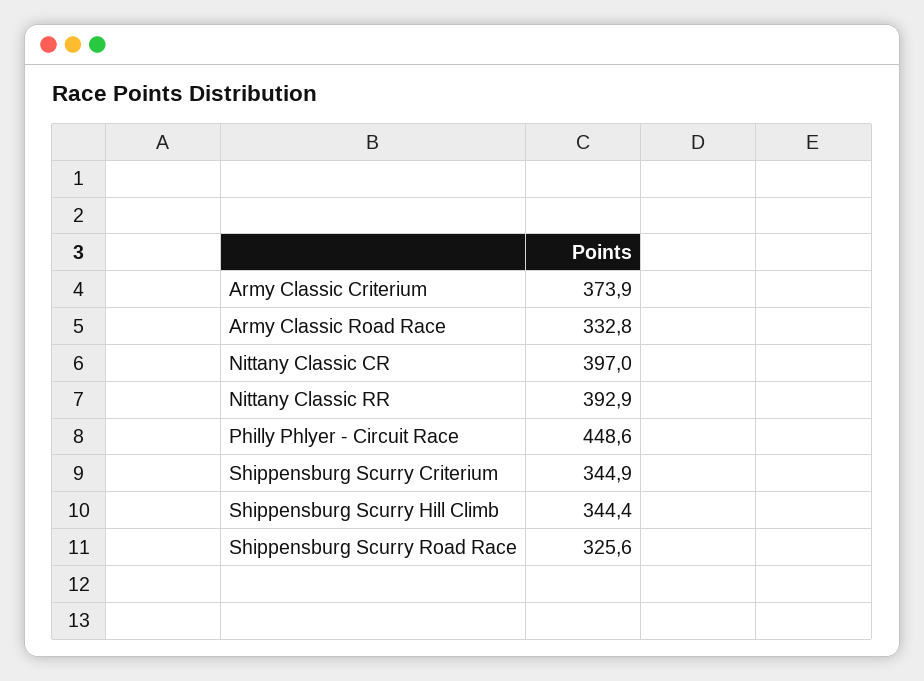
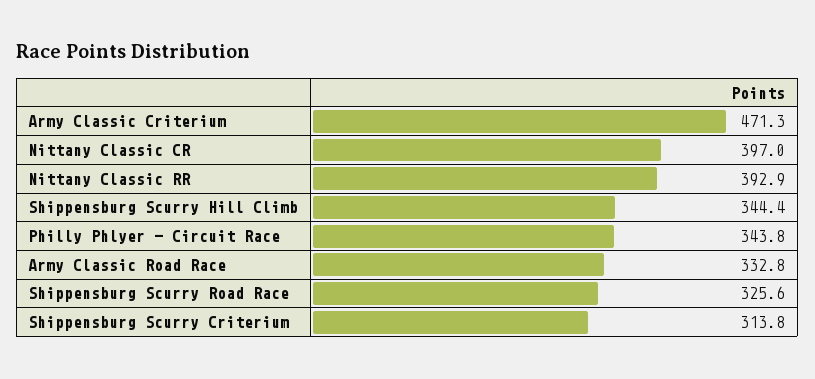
Army Classic Criterium: 373.9 -> 471.3
Philly Phlyer - Circuit Race: 448.6 -> 343.8
Shippensburg Scurry Criterium: 344.9 -> 313.8

